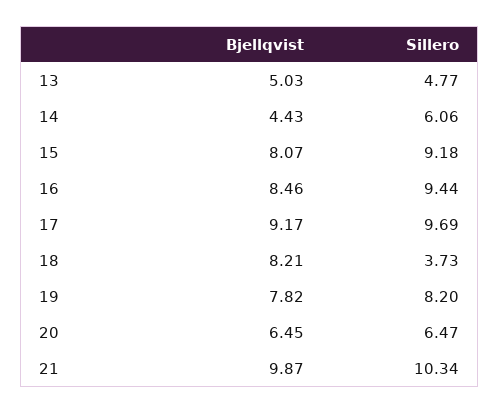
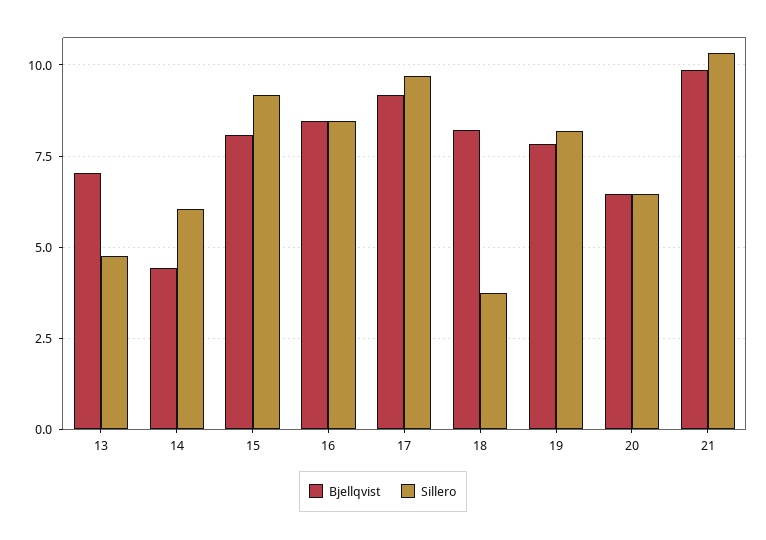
Bjellqvist, 13: 5.03 -> 7
Sillero, 16: 9.44 -> 8.5

